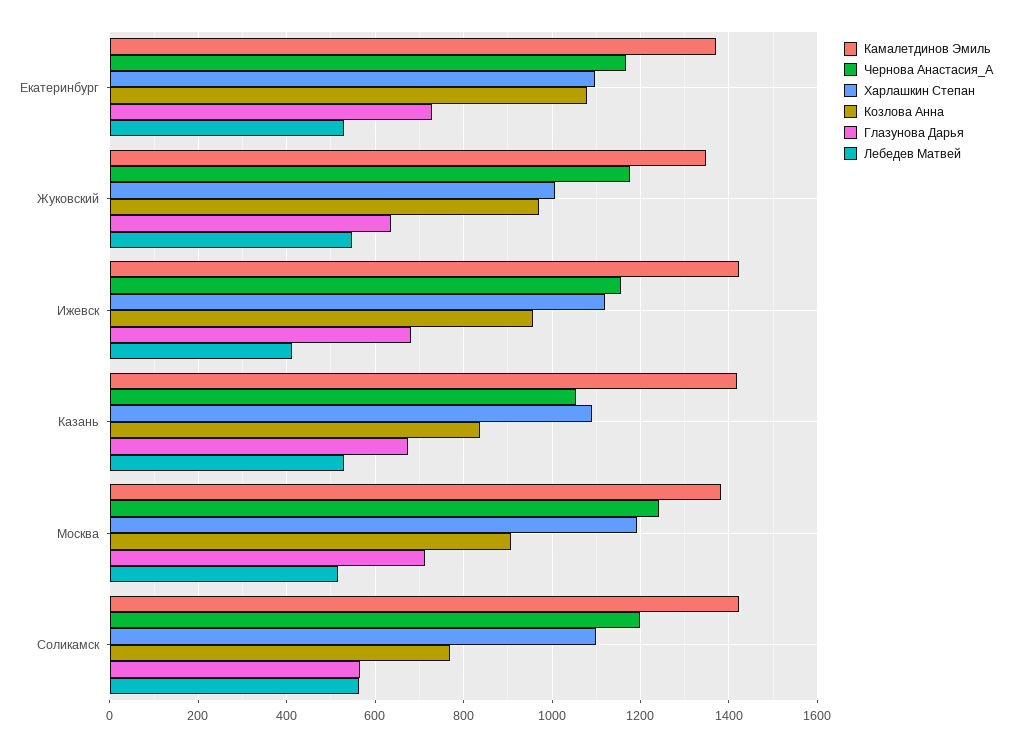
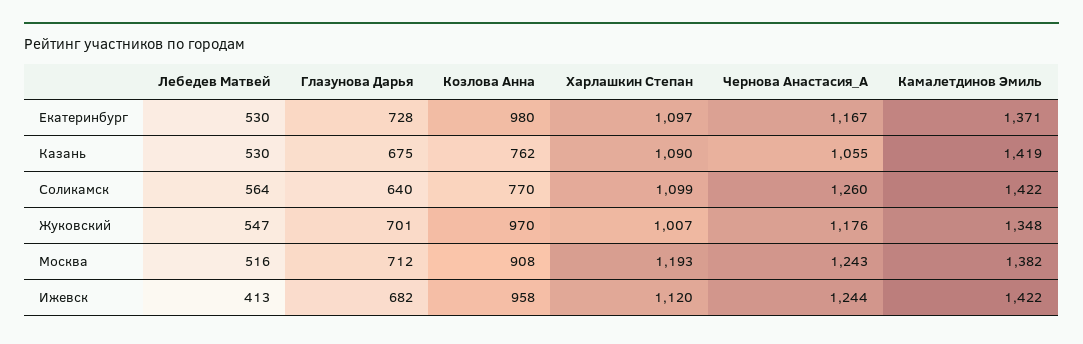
Козлова Анна, Екатеринбург: 1080 -> 980
Глазунова Дарья, Жуковский: 640 -> 701
Чернова Анастасия_А, Ижевск: 1160 -> 1244
Козлова Анна, Казань: 840 -> 762
Чернова Анастасия_А, Соликамск: 1200 -> 1260
Глазунова Дарья, Соликамск: 560 -> 640

